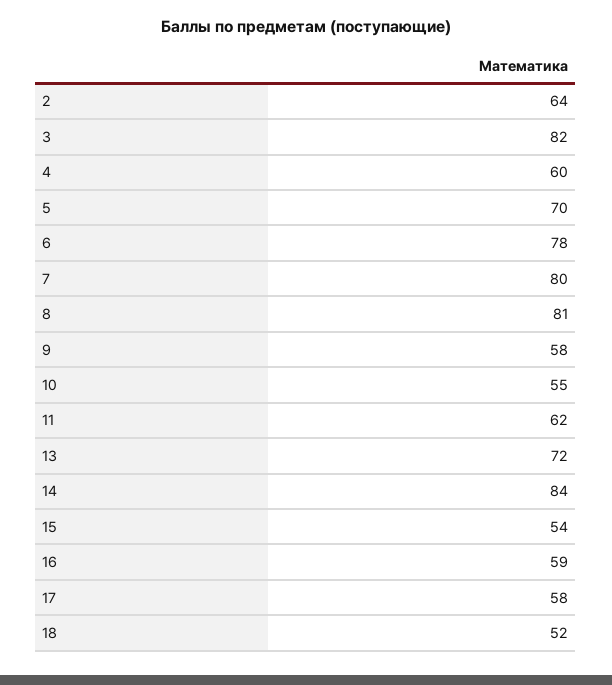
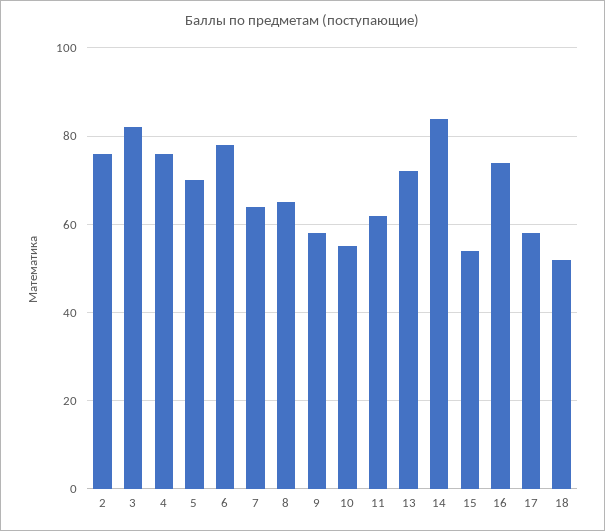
2: 64 -> 75
4: 60 -> 75
7: 80 -> 65
8: 81 -> 65
16: 59 -> 75

